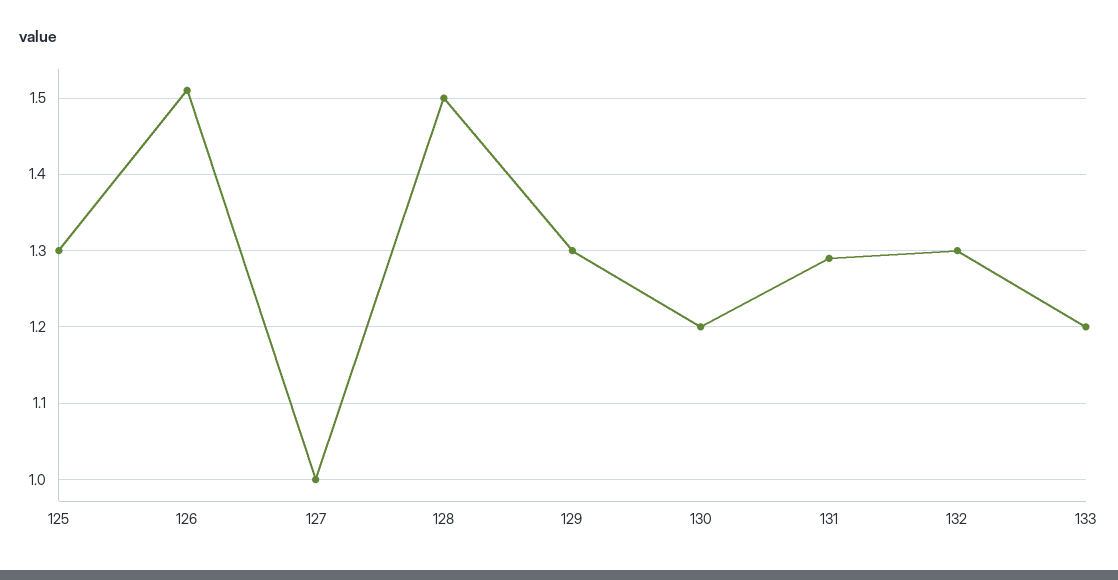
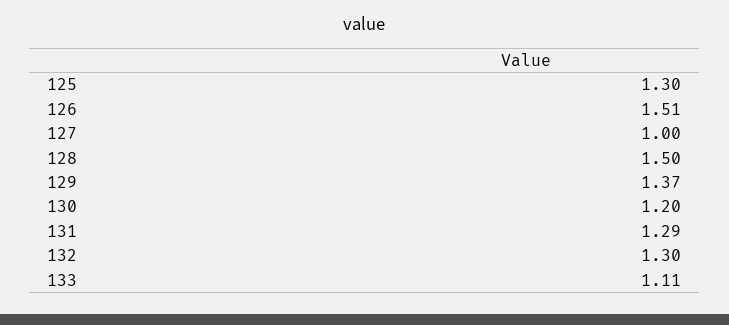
129: 1.3 -> 1.37
133: 1.2 -> 1.11

